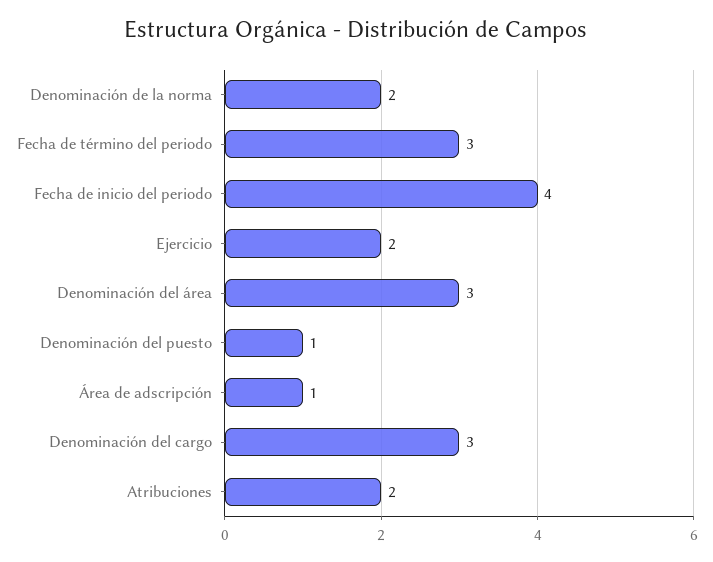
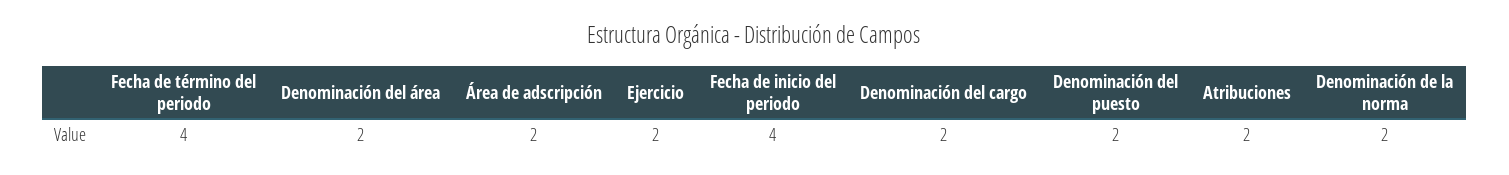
Fecha de término del periodo: 3 -> 4
Denominación del área: 3 -> 2
Denominación del puesto: 1 -> 2
Área de adscripción: 1 -> 2
Denominación del cargo: 3 -> 2

